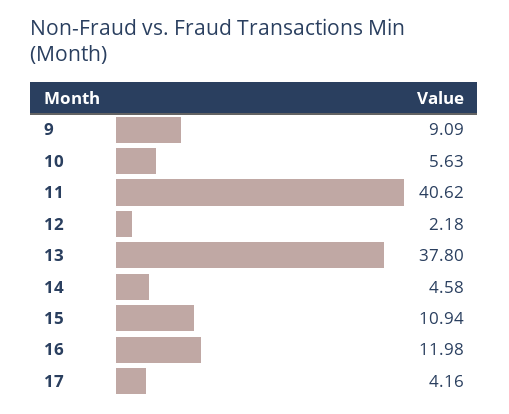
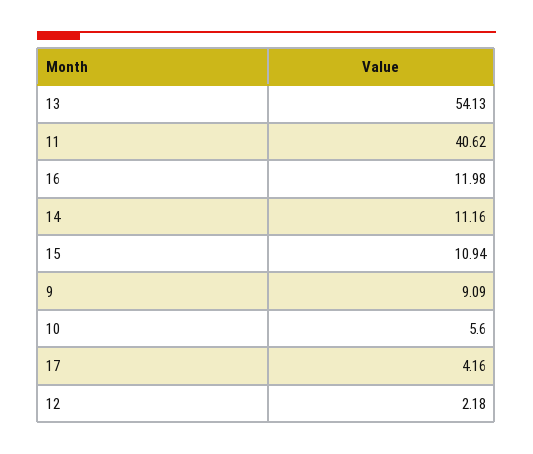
10: 5.63 -> 5.6
13: 37.8 -> 54.13
14: 4.58 -> 11.16

